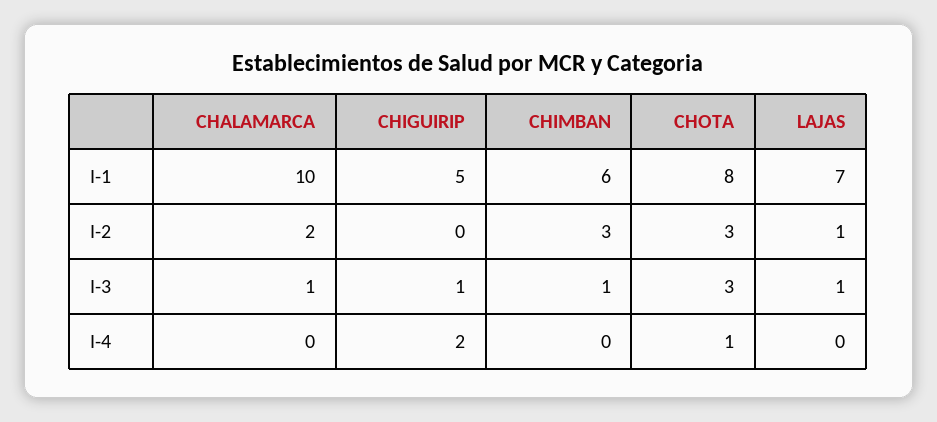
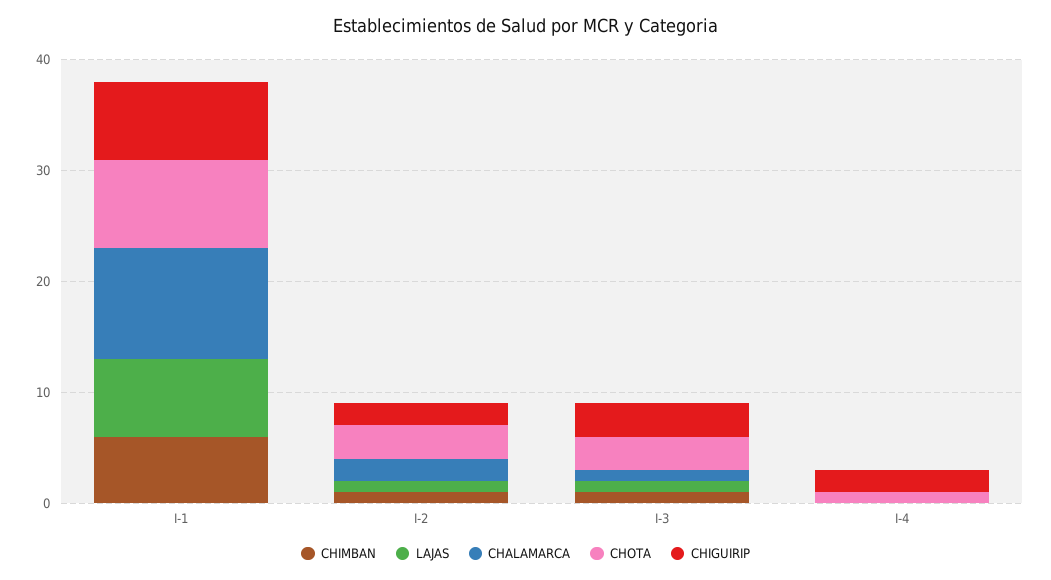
CHIGUIRIP, I-1: 5 -> 7
CHIGUIRIP, I-2: 0 -> 2
CHIMBAN, I-2: 3 -> 1
CHIGUIRIP, I-3: 1 -> 3

